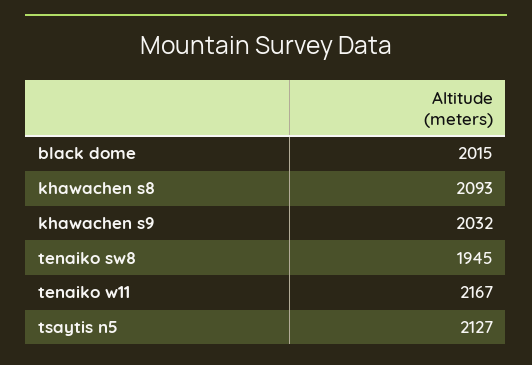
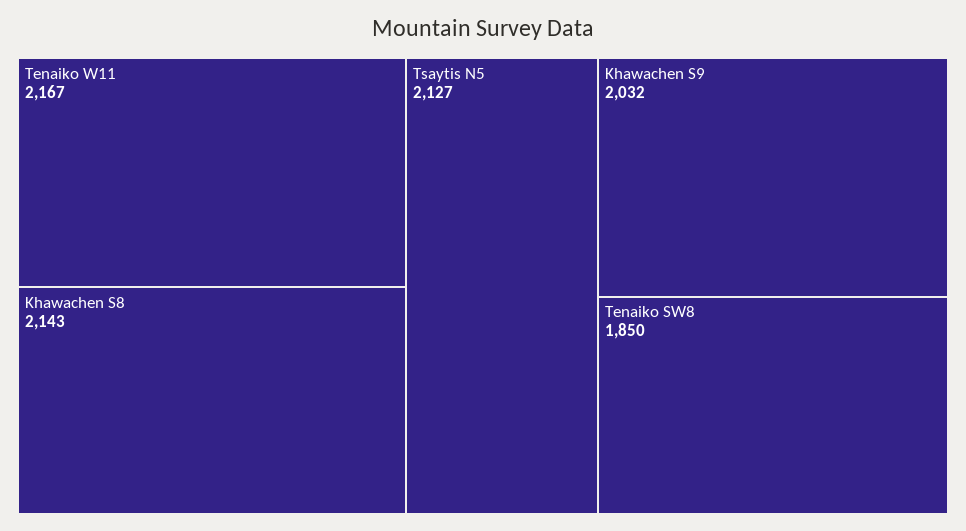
black dome: 2015 -> none
khawachen s8: 2093 -> 2143
tenaiko sw8: 1945 -> 1850

